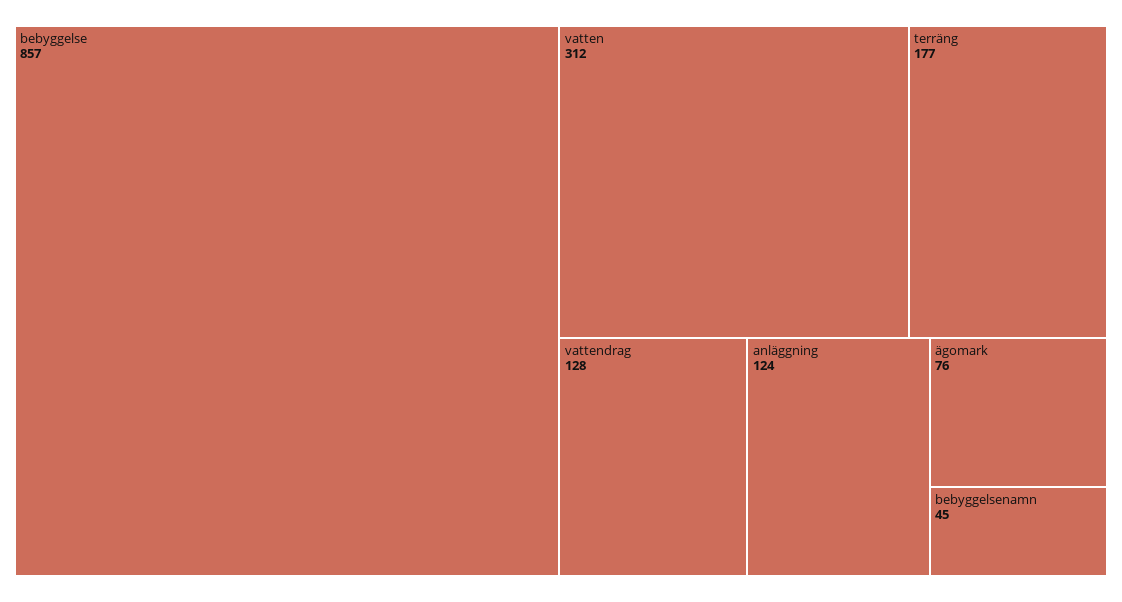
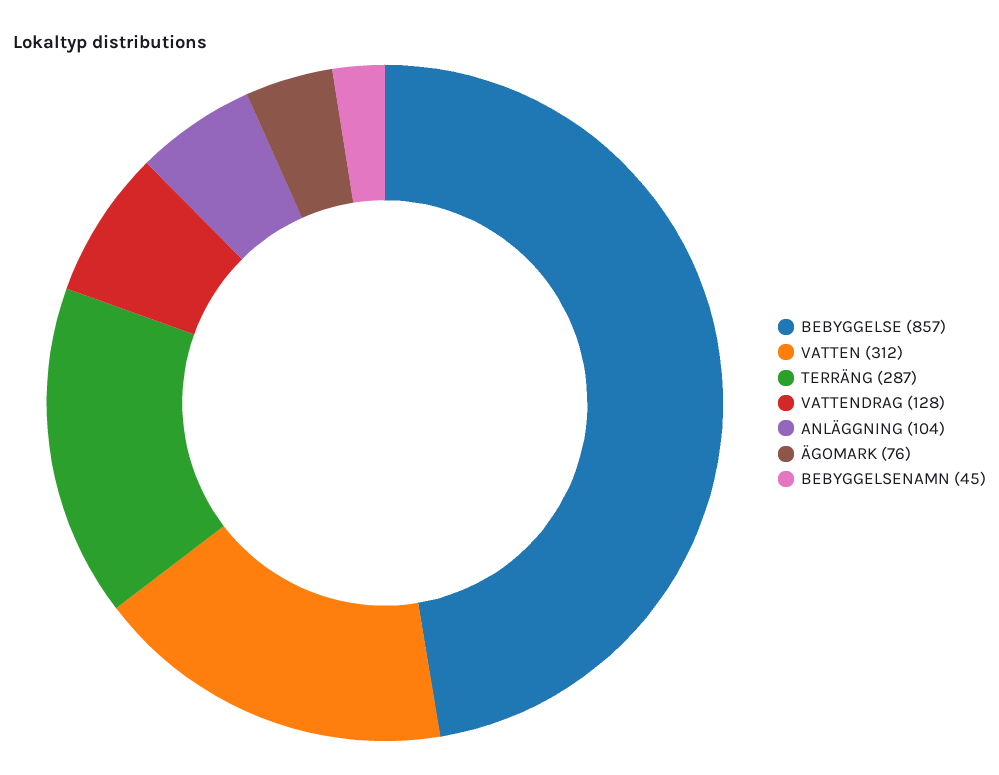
terräng: 177 -> 287
anläggning: 124 -> 104

